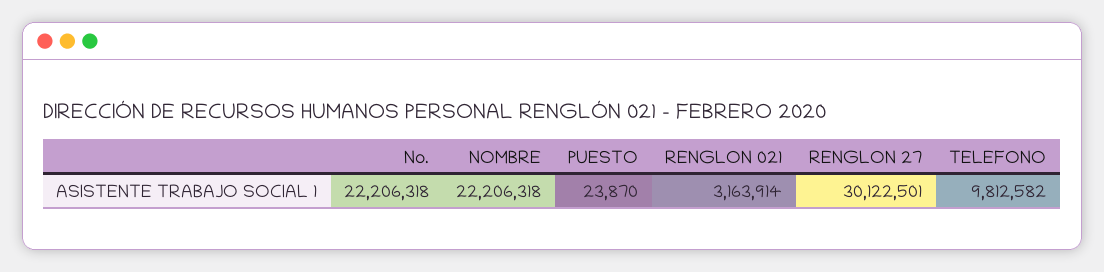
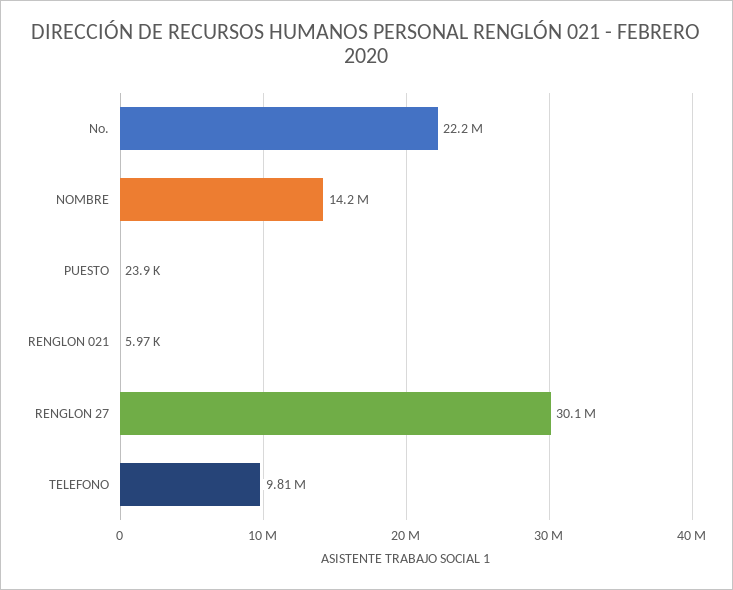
NOMBRE: 22206318 -> 14200000
RENGLON 021: 3163914 -> 5970

